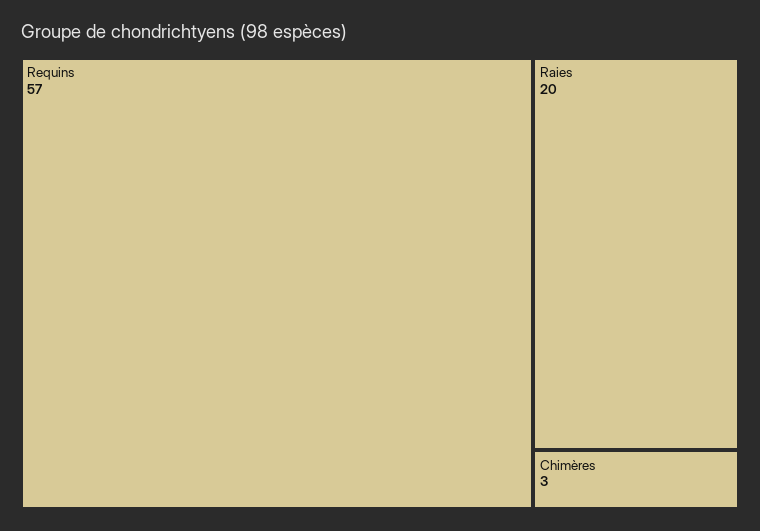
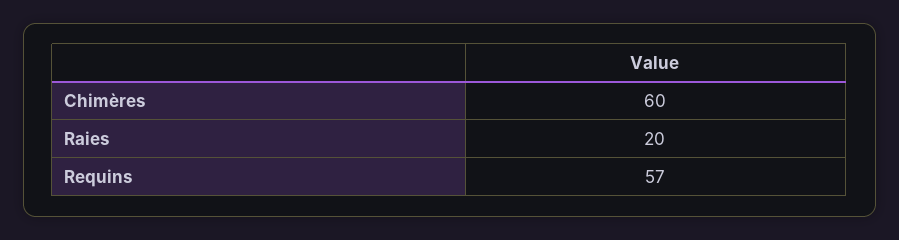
Chimères: 3 -> 60

